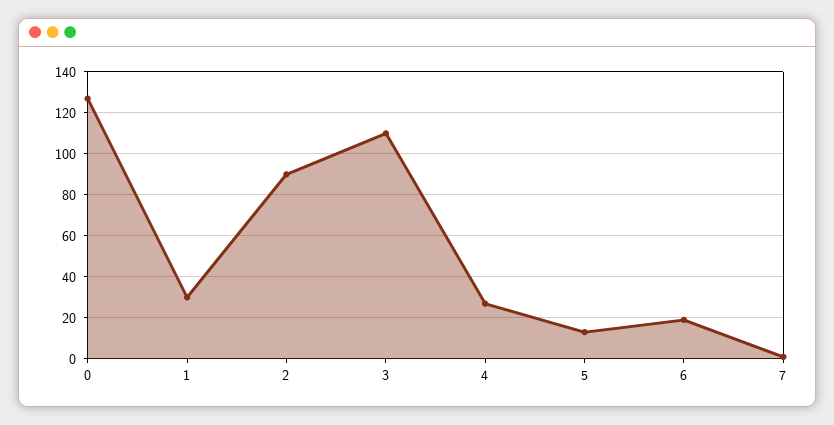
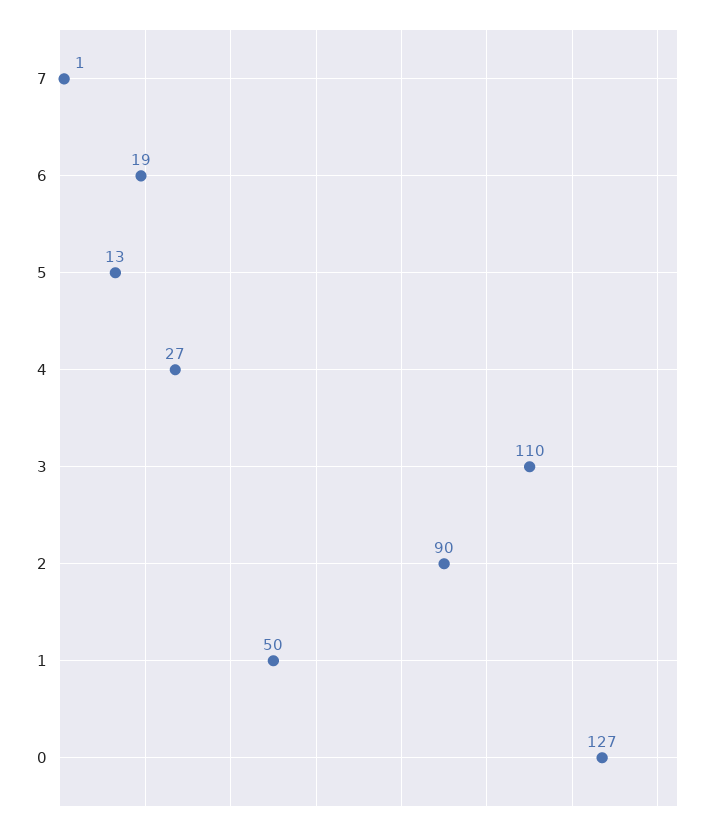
1: 30 -> 50

